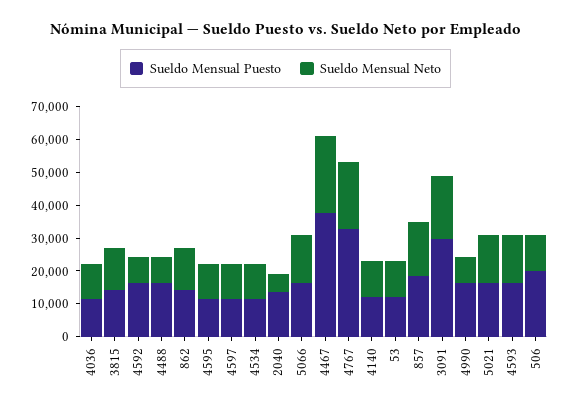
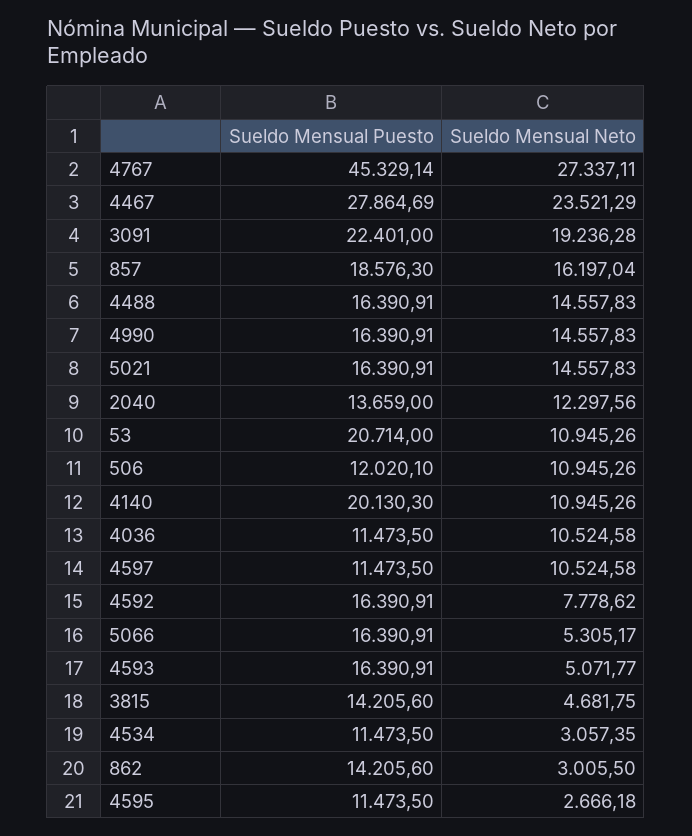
Sueldo Mensual Neto, 3815: 12500 -> 4681.75
Sueldo Mensual Neto, 4488: 7500 -> 14557.83
Sueldo Mensual Neto, 862: 12500 -> 3005.5
Sueldo Mensual Neto, 4595: 10000 -> 2666.18
Sueldo Mensual Neto, 4534: 10000 -> 3057.35
Sueldo Mensual Neto, 2040: 5000 -> 12297.56
Sueldo Mensual Neto, 5066: 15000 -> 5305.17
Sueldo Mensual Puesto, 4467: 37500 -> 27864.69
Sueldo Mensual Puesto, 4767: 32500 -> 45329.14
Sueldo Mensual Neto, 4767: 20000 -> 27337.11
Sueldo Mensual Puesto, 4140: 12500 -> 20130.3
Sueldo Mensual Puesto, 53: 12500 -> 20714
Sueldo Mensual Puesto, 3091: 30000 -> 22401
Sueldo Mensual Neto, 4990: 7500 -> 14557.83
Sueldo Mensual Neto, 4593: 15000 -> 5071.77
Sueldo Mensual Puesto, 506: 20000 -> 12020.1

